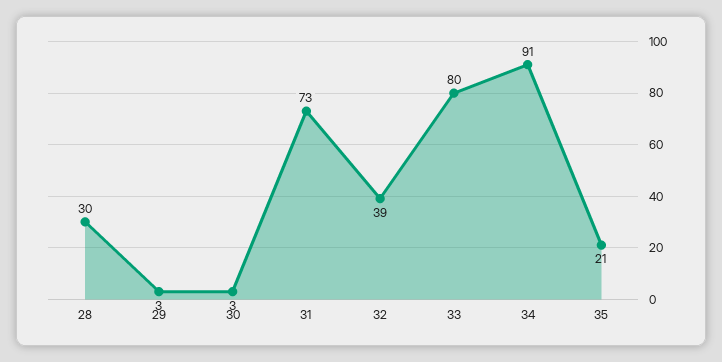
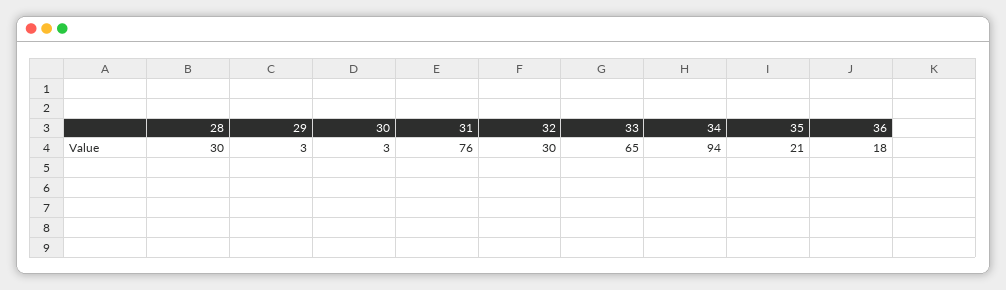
31: 73 -> 76
32: 39 -> 30
33: 80 -> 65
34: 91 -> 94
36: none -> 18

